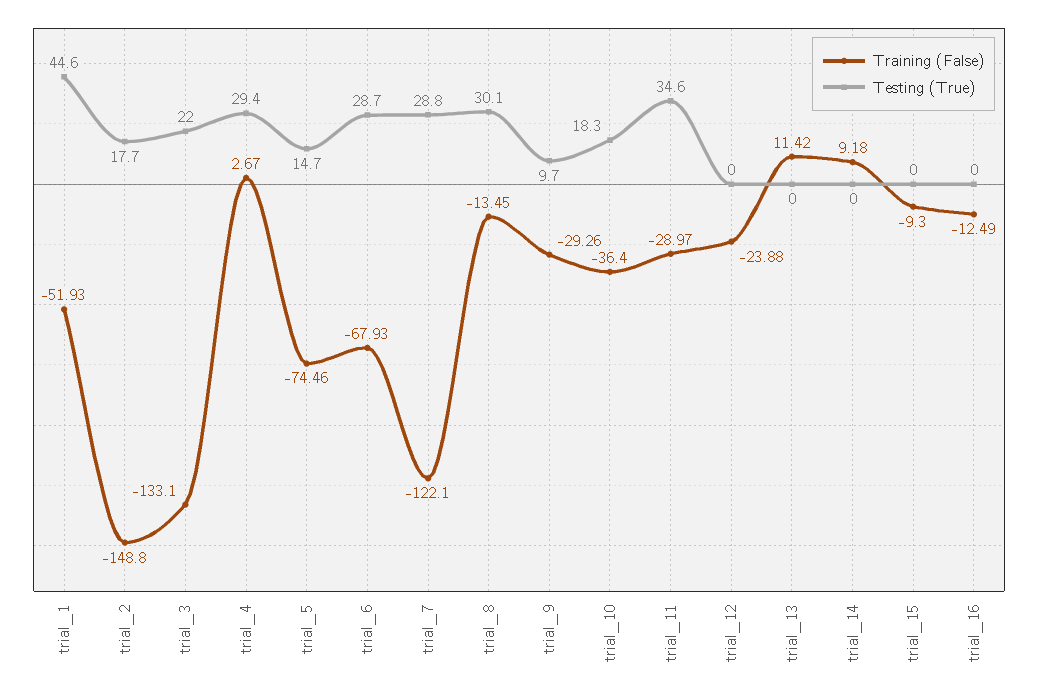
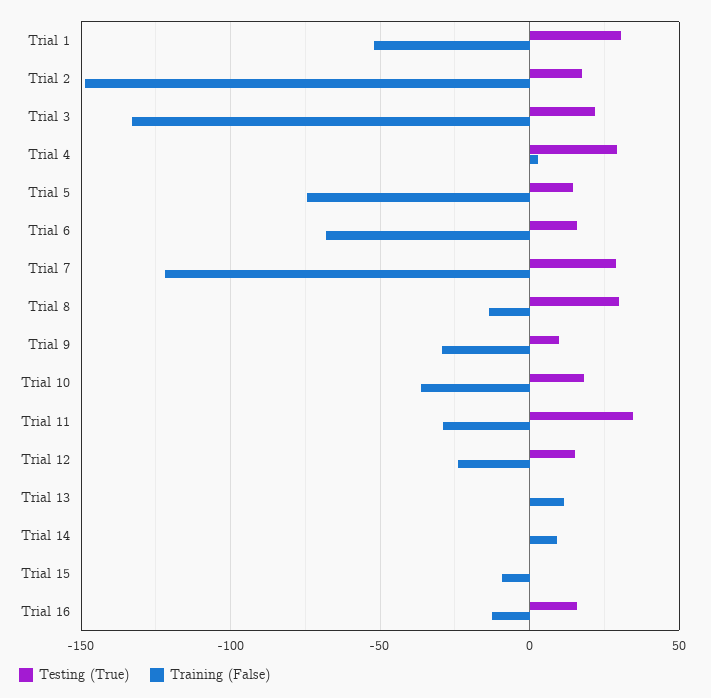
Testing (True), trial_1: 44.6 -> 30
Testing (True), trial_6: 28.7 -> 15
Testing (True), trial_12: 0 -> 15
Testing (True), trial_16: 0 -> 15

